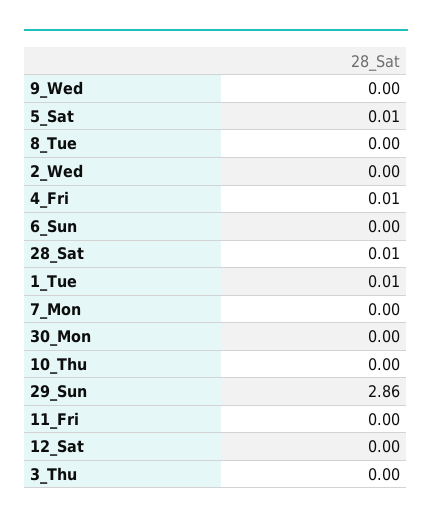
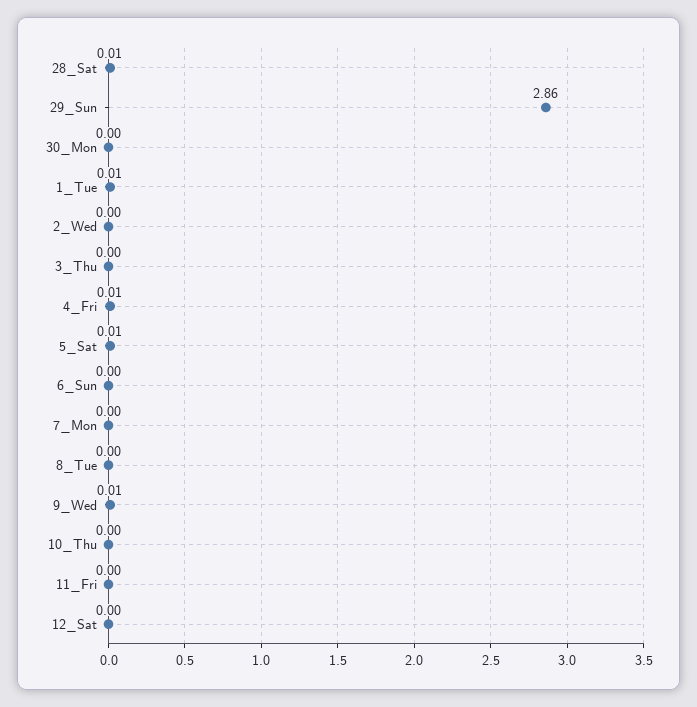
9_Wed: 0 -> 0.01

